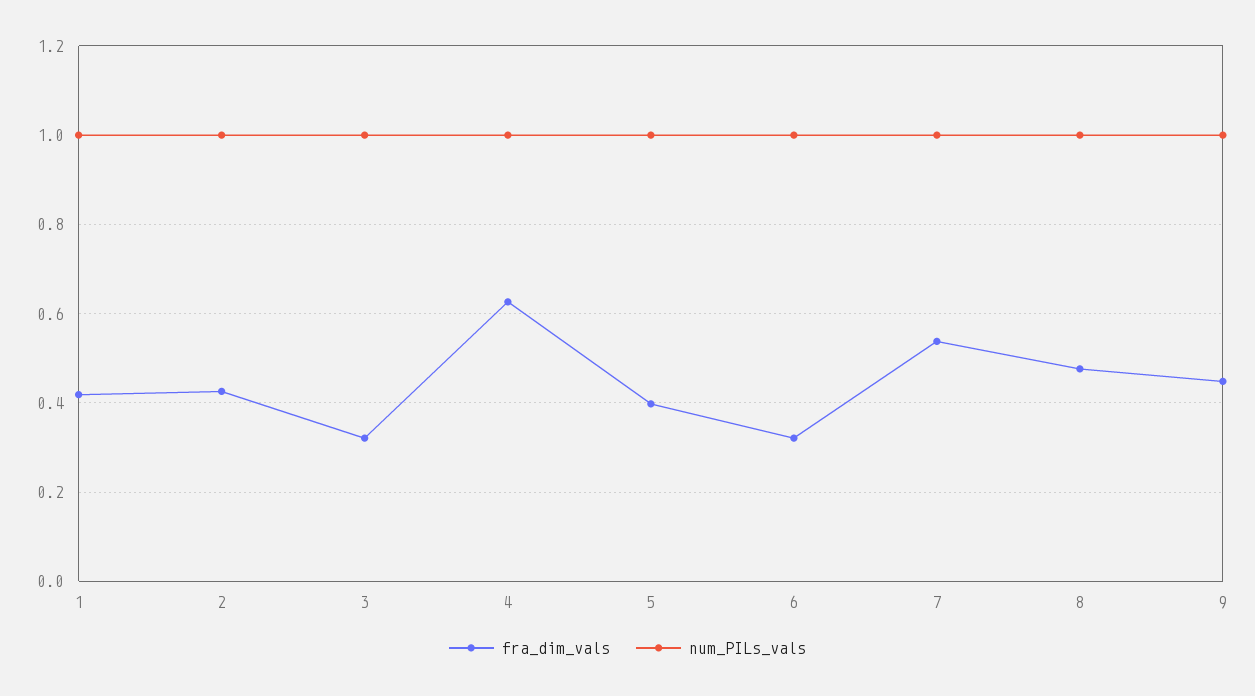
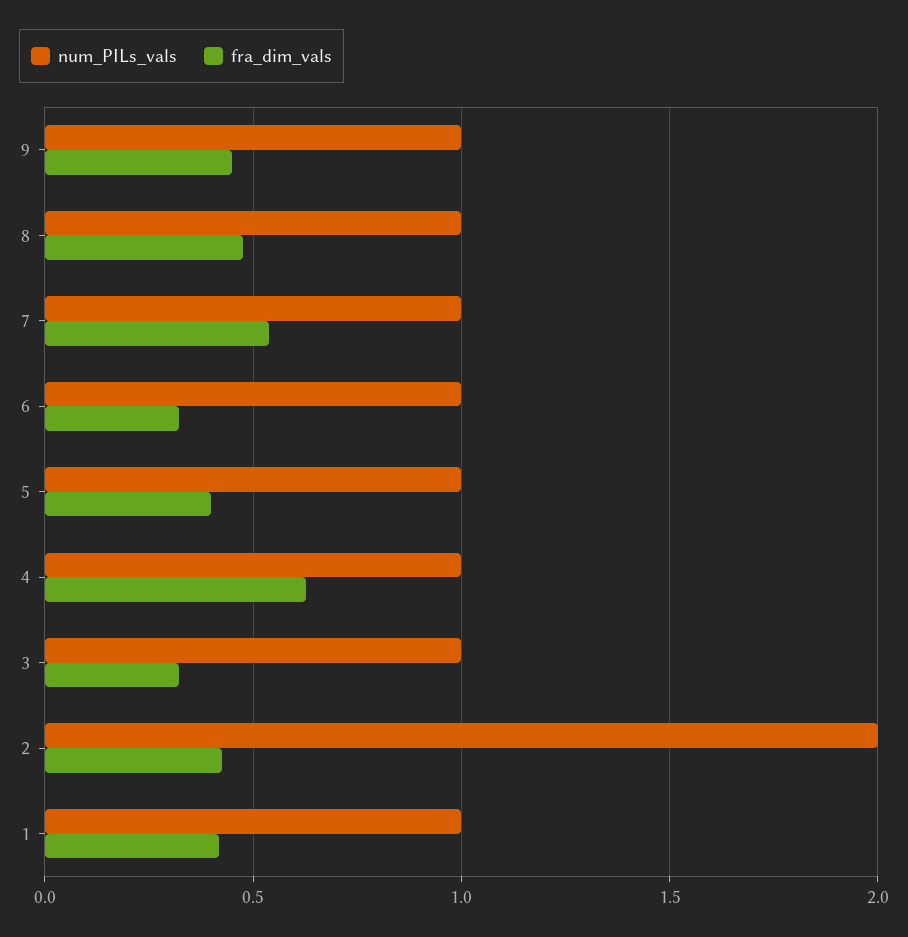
num_PILs_vals, 2: 1 -> 2

